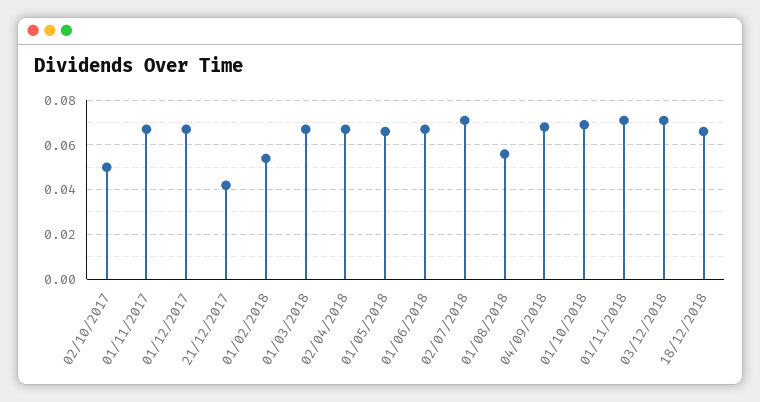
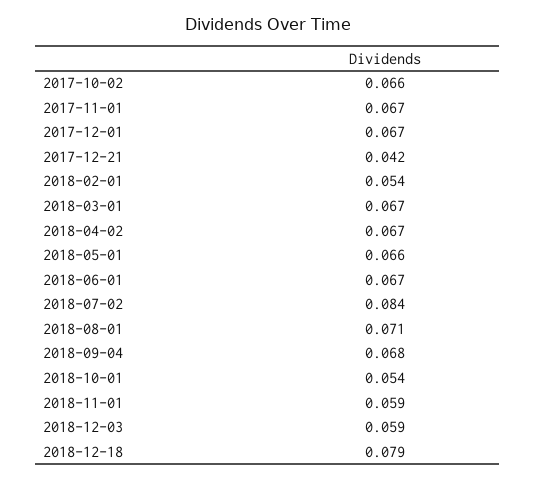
02/10/2017: 0.05 -> 0.066
02/07/2018: 0.07 -> 0.084
01/08/2018: 0.055 -> 0.071
01/10/2018: 0.07 -> 0.054
01/11/2018: 0.07 -> 0.059
03/12/2018: 0.07 -> 0.059
18/12/2018: 0.065 -> 0.079

